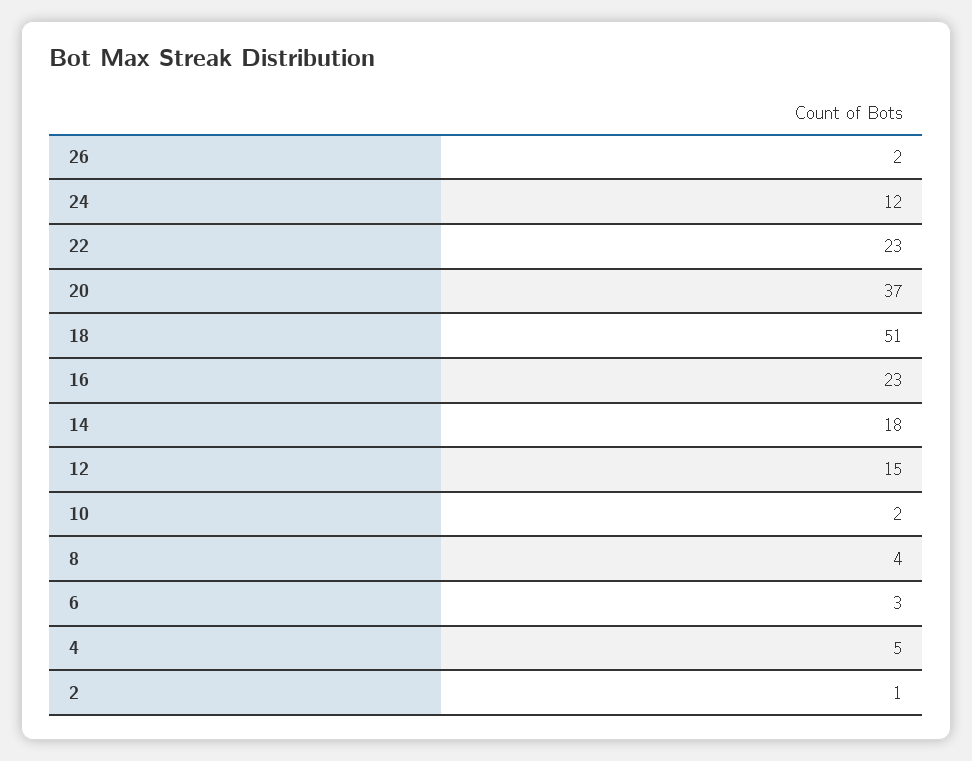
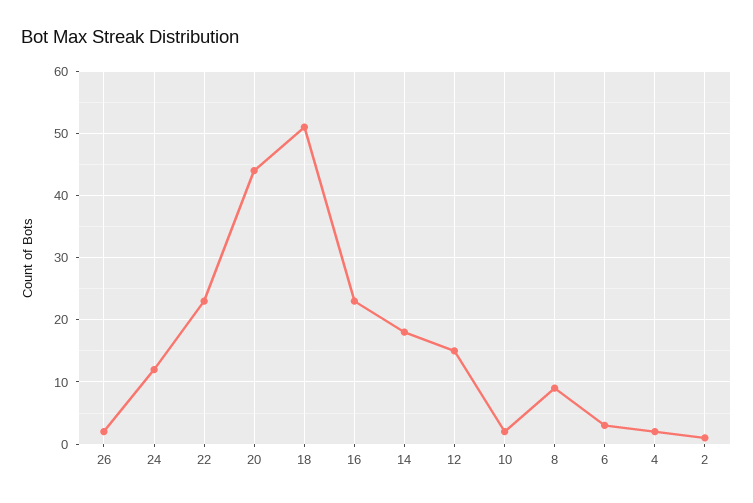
20: 37 -> 44
8: 4 -> 9
4: 5 -> 2

